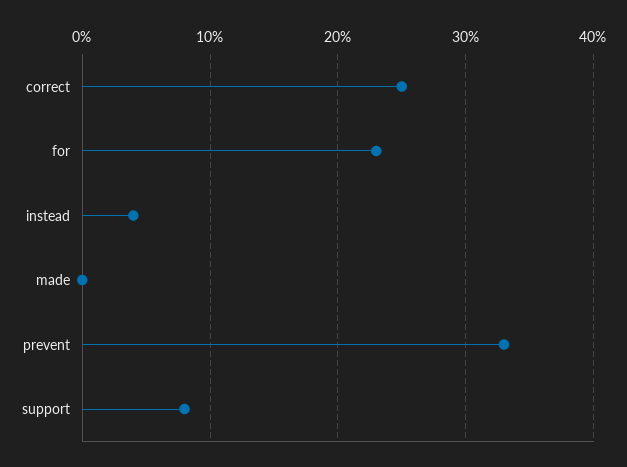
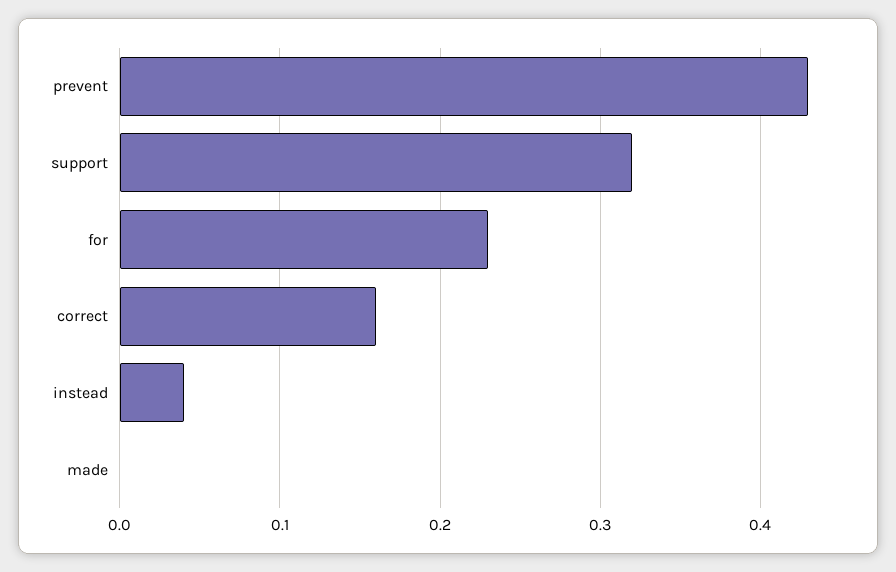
correct: 0.25 -> 0.16
prevent: 0.33 -> 0.43
support: 0.08 -> 0.32

